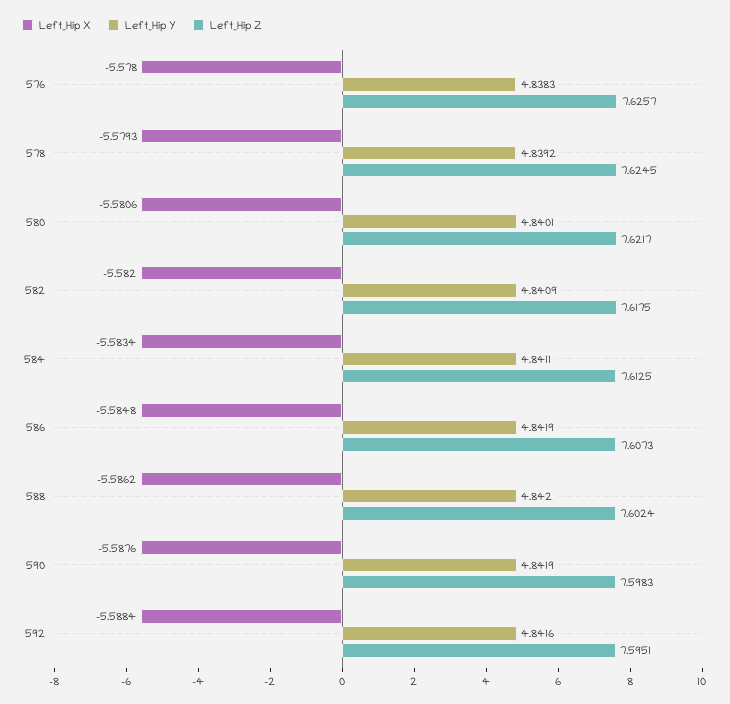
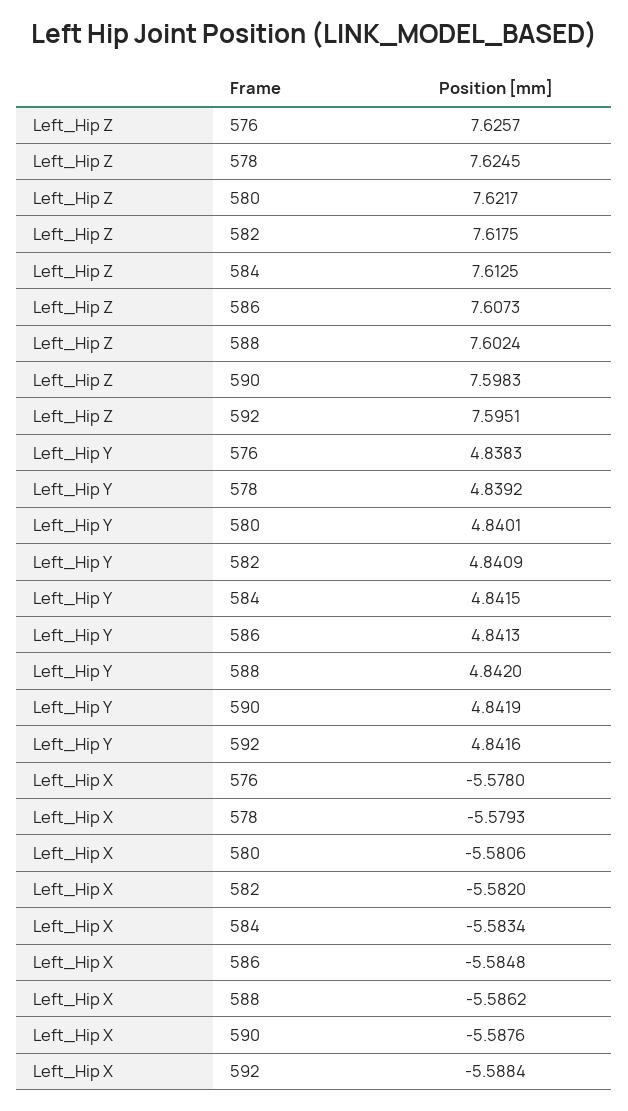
Left_Hip Y, 584: 4.8411 -> 4.8415
Left_Hip Y, 586: 4.8419 -> 4.8413

